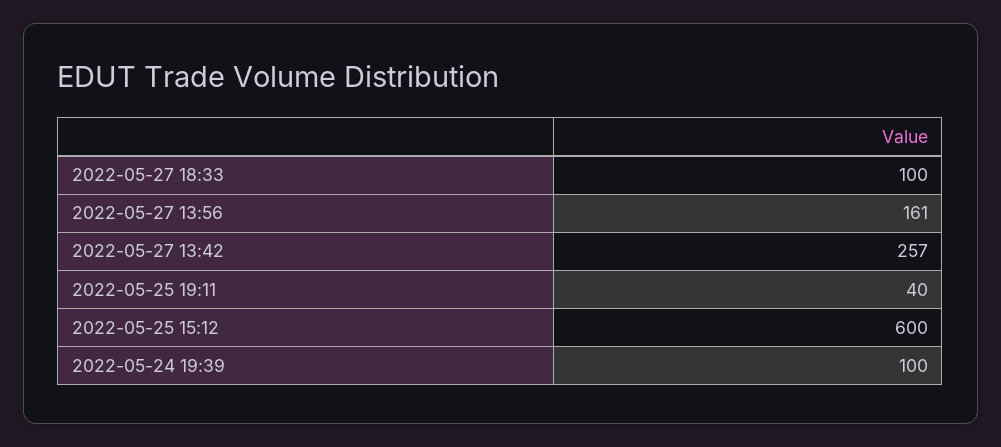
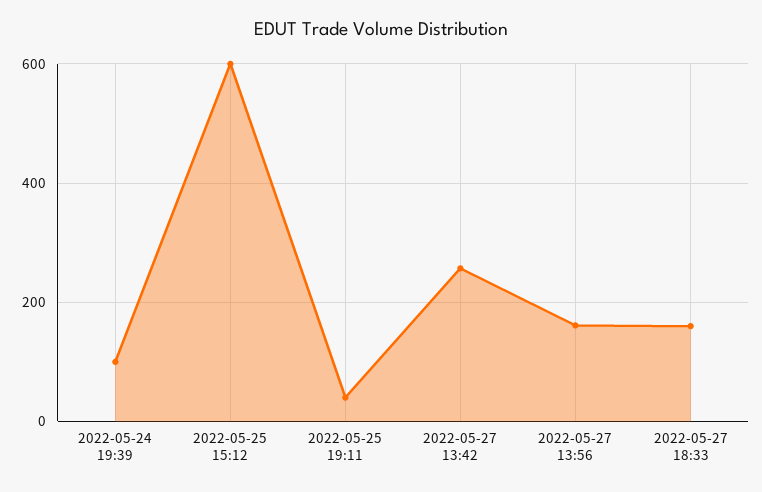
2022-05-27 18:33: 100 -> 160

